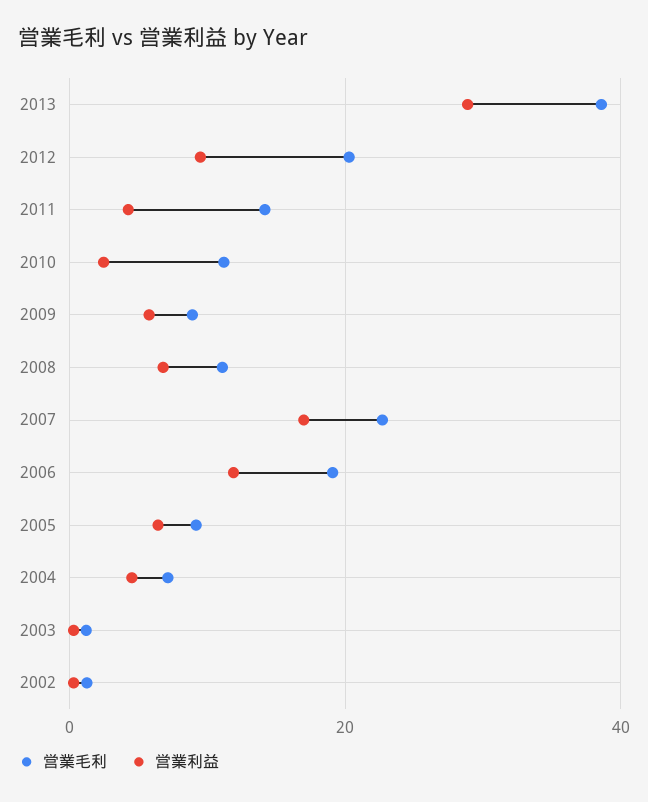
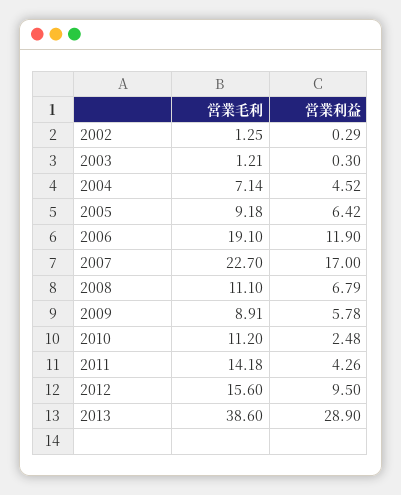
営業毛利, 2012: 20 -> 15.6

